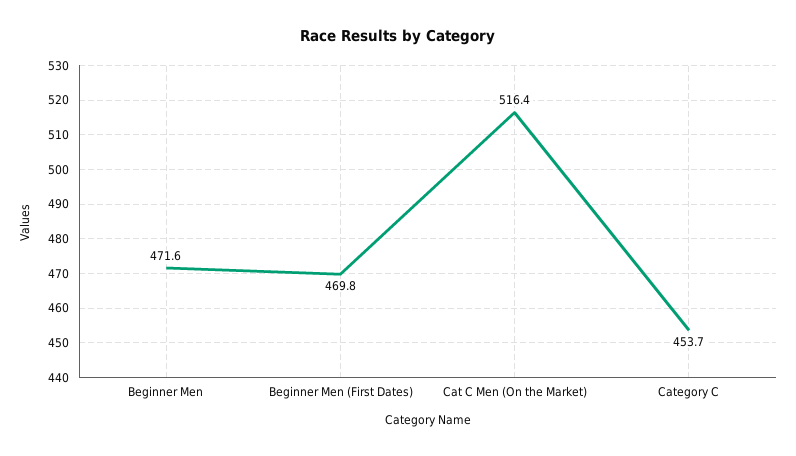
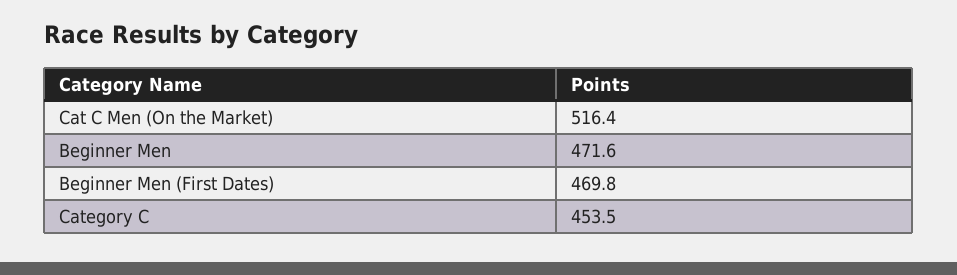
Category C: 453.7 -> 453.5

